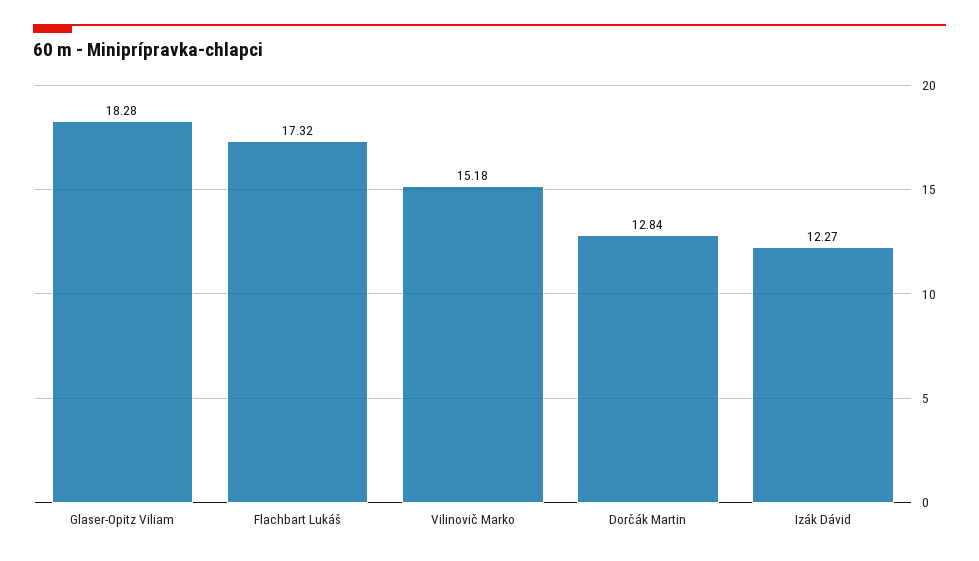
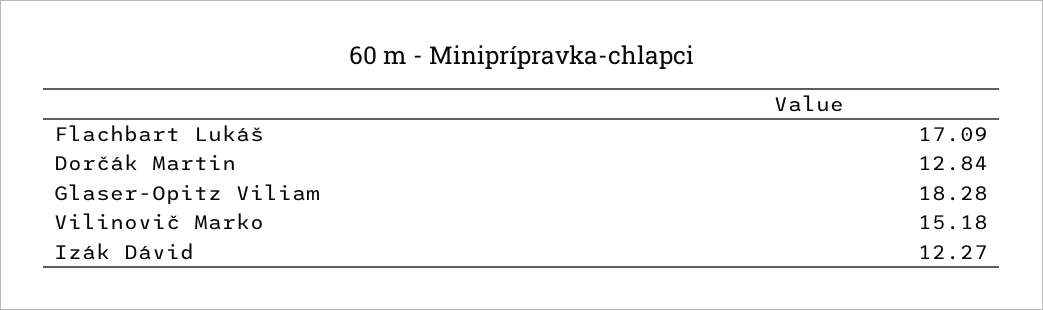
Flachbart Lukáš: 17.32 -> 17.09

